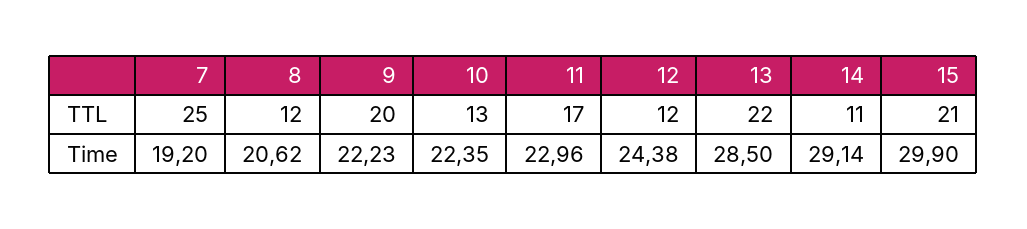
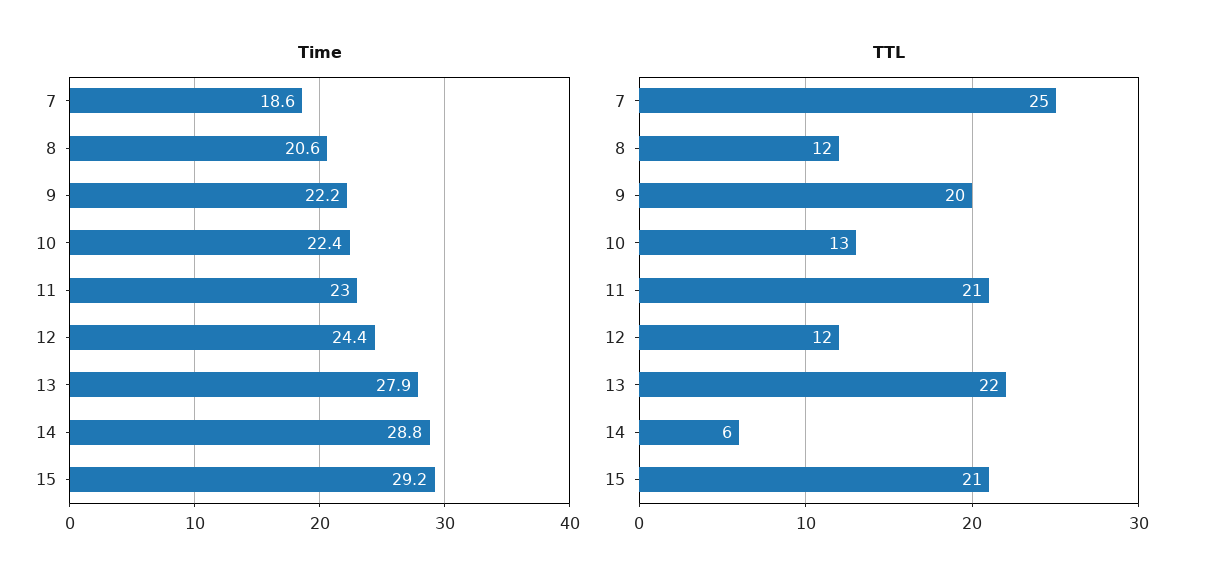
TTL, 11: 17 -> 21
TTL, 14: 11 -> 6
Time, 7: 19.2 -> 18.6
Time, 13: 28.5 -> 27.9
Time, 14: 29.14 -> 28.8
Time, 15: 29.9 -> 29.2

